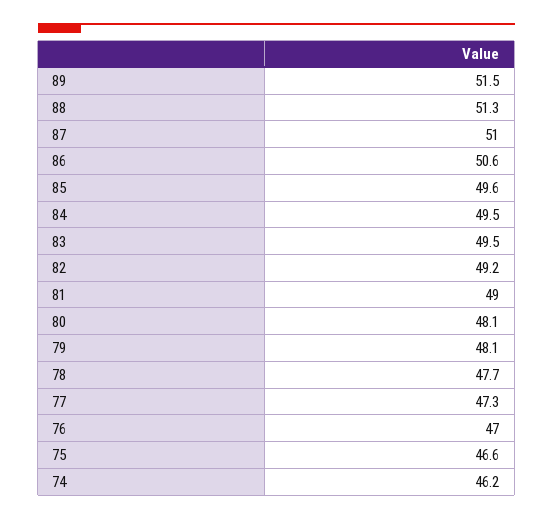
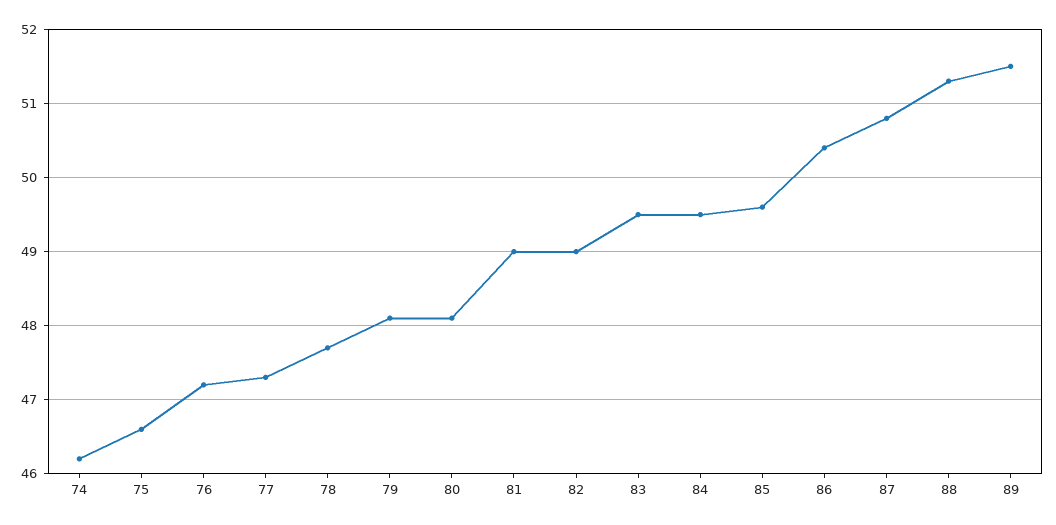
87: 51 -> 50.8
86: 50.6 -> 50.4
82: 49.2 -> 49
76: 47 -> 47.2

